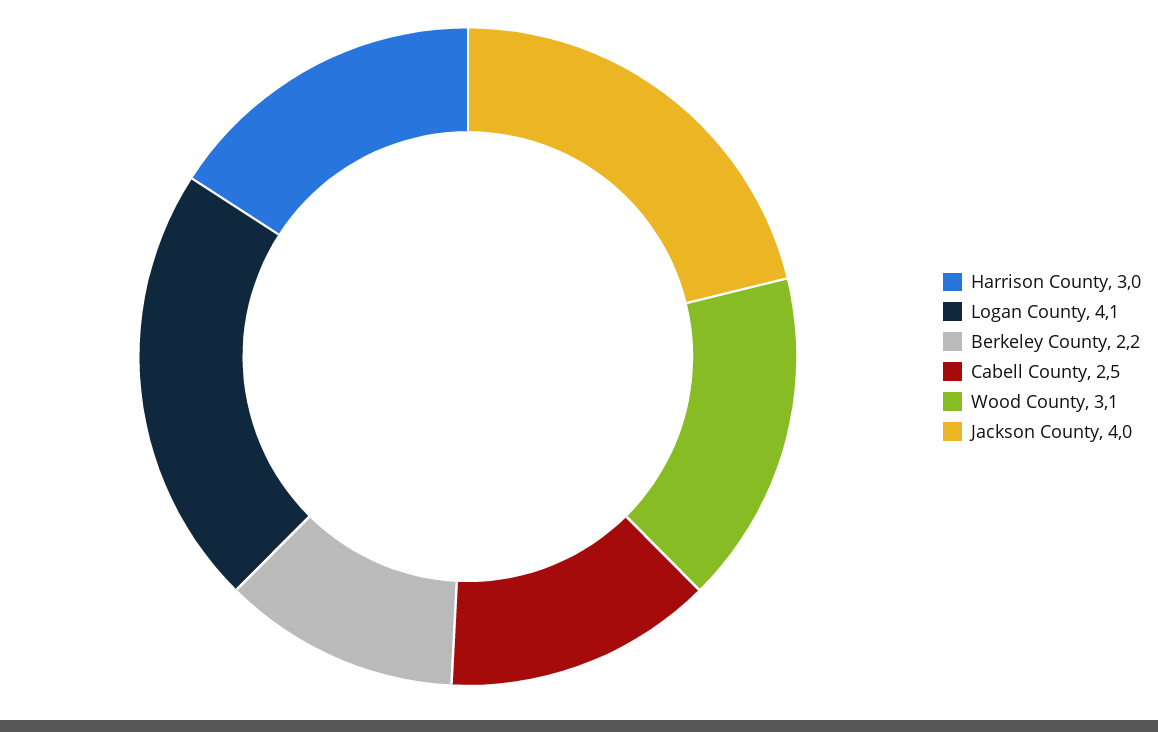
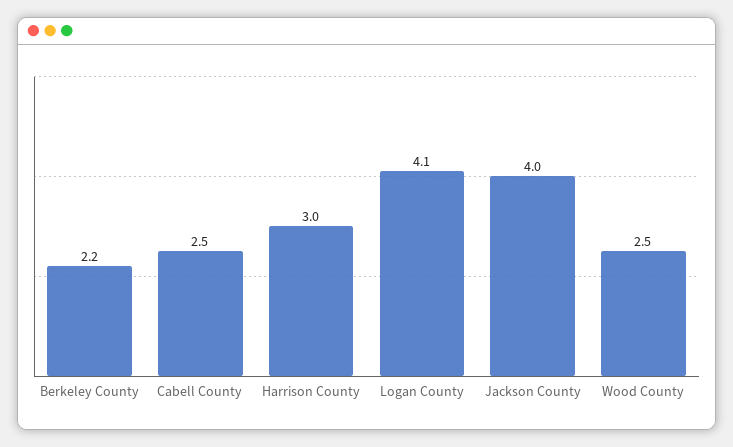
Wood County: 3.1 -> 2.5

